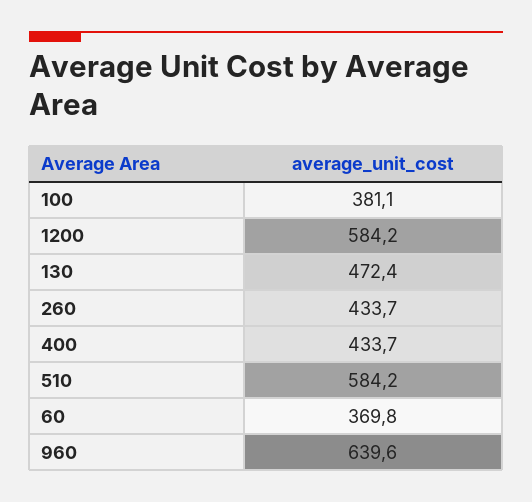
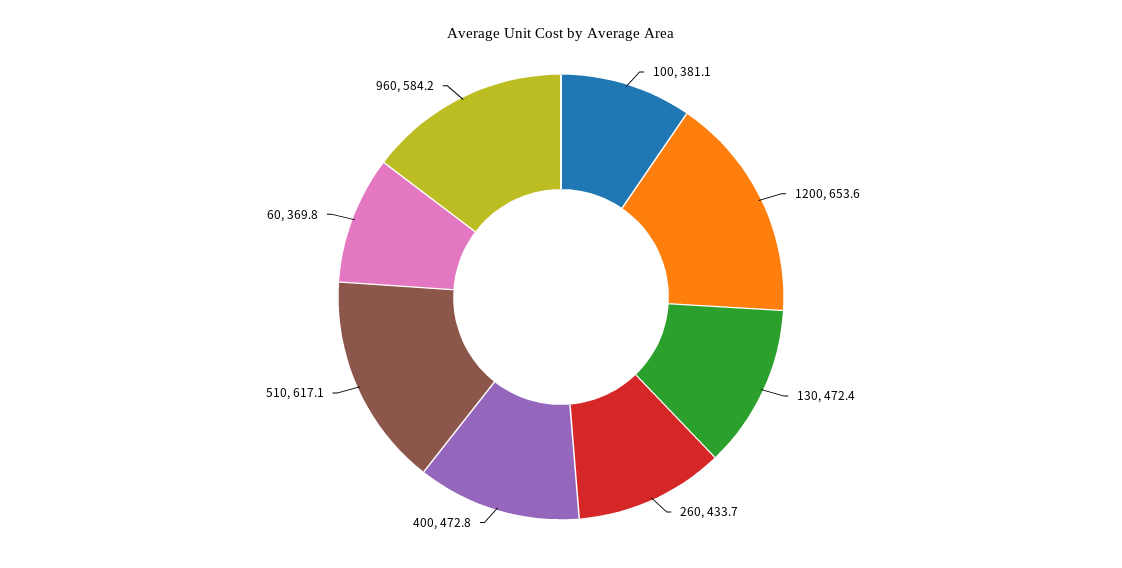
1200: 584.2 -> 653.6
400: 433.7 -> 472.8
510: 584.2 -> 617.1
960: 639.6 -> 584.2

